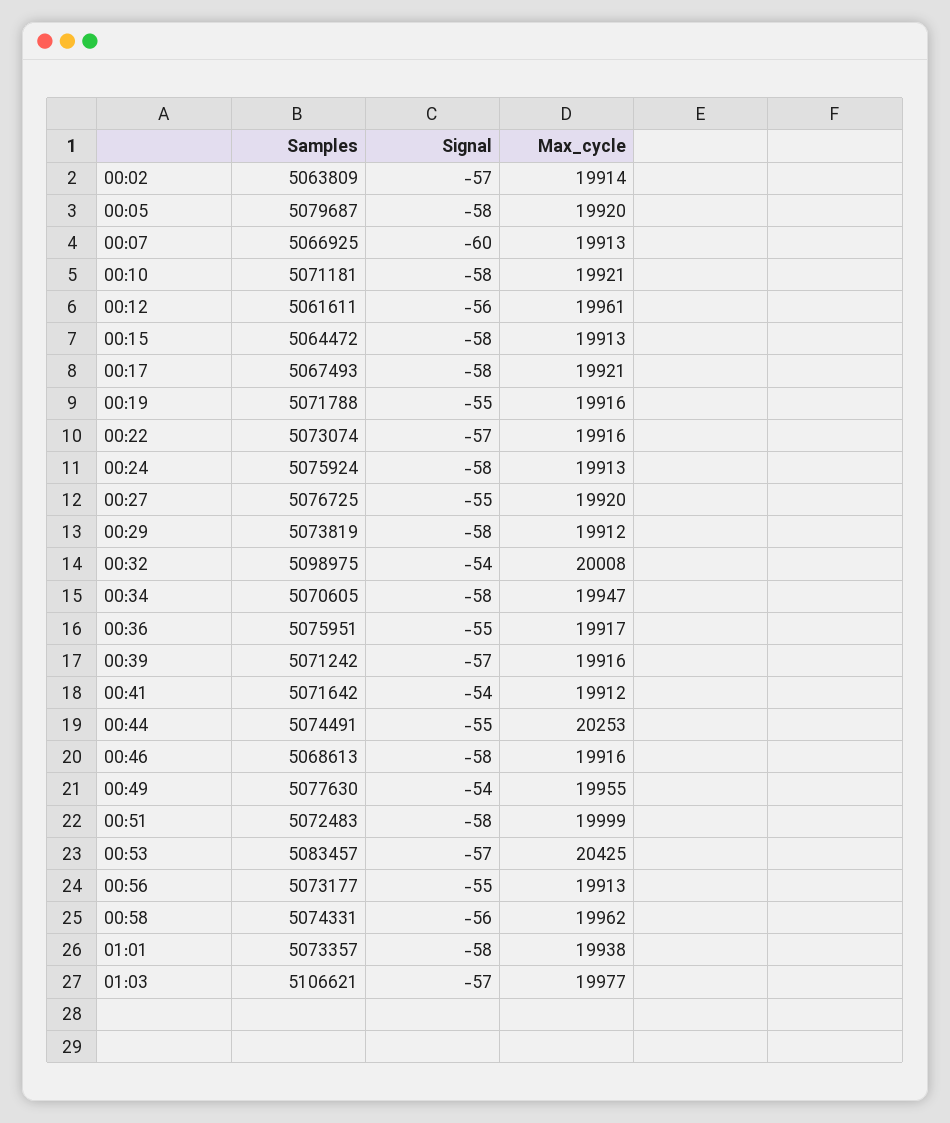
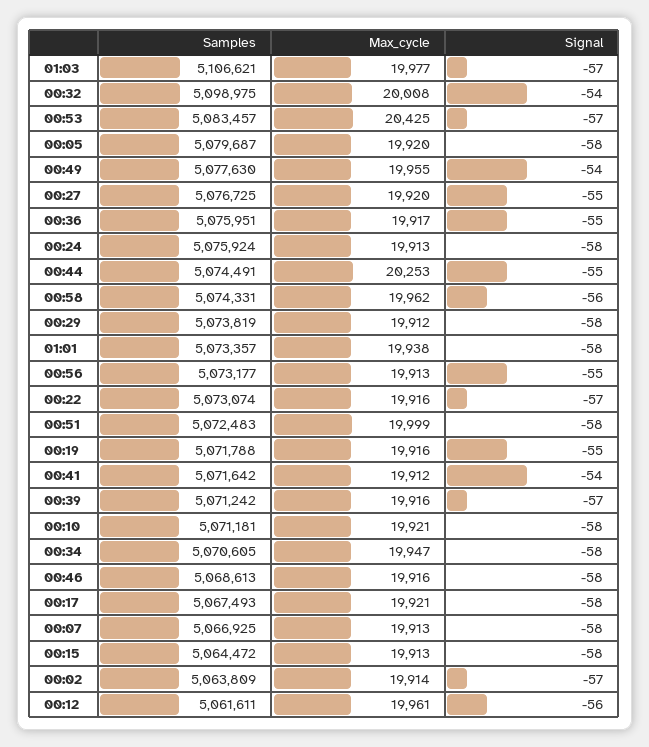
Signal, 00:07: -60 -> -58

